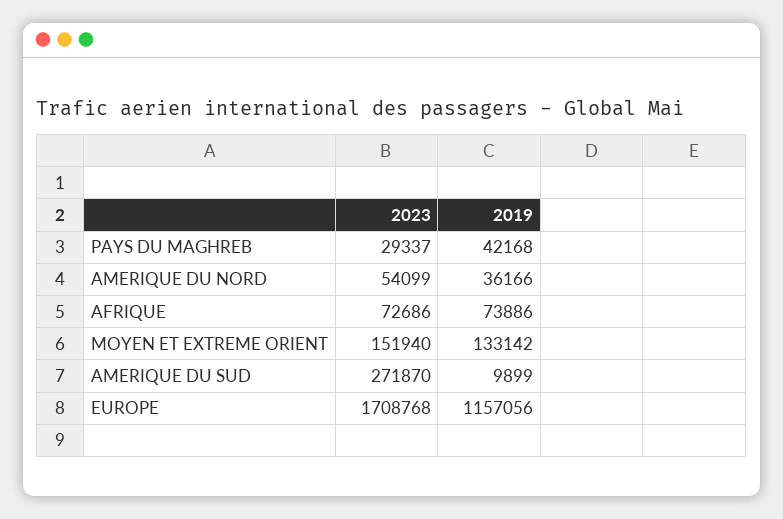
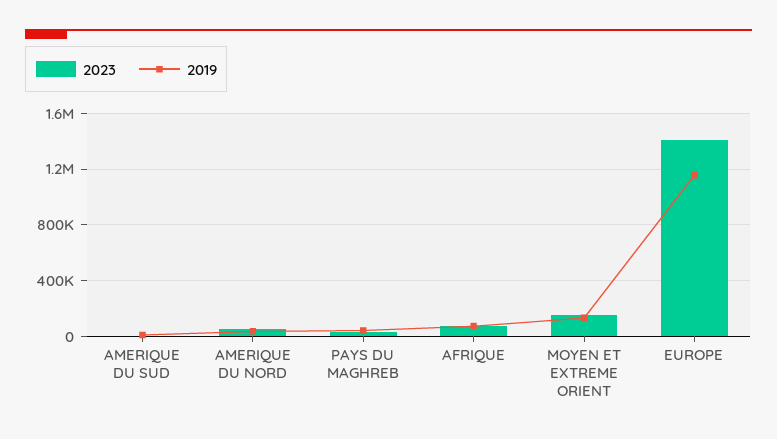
2023, AMERIQUE DU SUD: 271870 -> 0
2023, EUROPE: 1708768 -> 1400000

